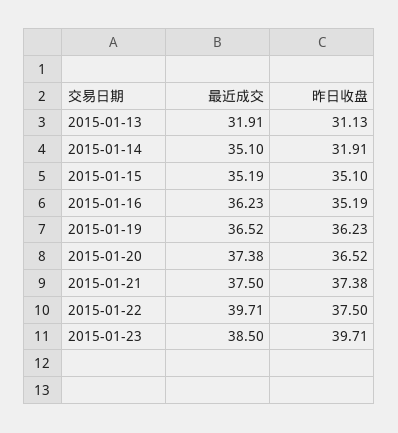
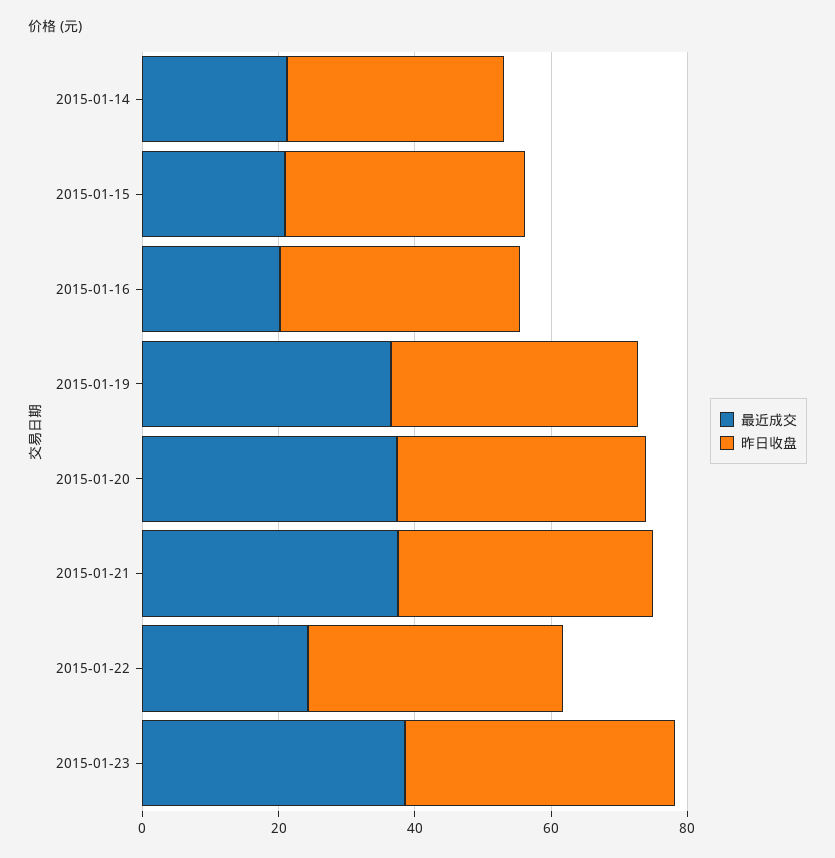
最近成交, 2015-01-13: 31.91 -> none
昨日收盘, 2015-01-13: 31.13 -> none
最近成交, 2015-01-14: 35.1 -> 20
最近成交, 2015-01-15: 35.19 -> 20
最近成交, 2015-01-16: 36.23 -> 20
最近成交, 2015-01-22: 39.71 -> 25

